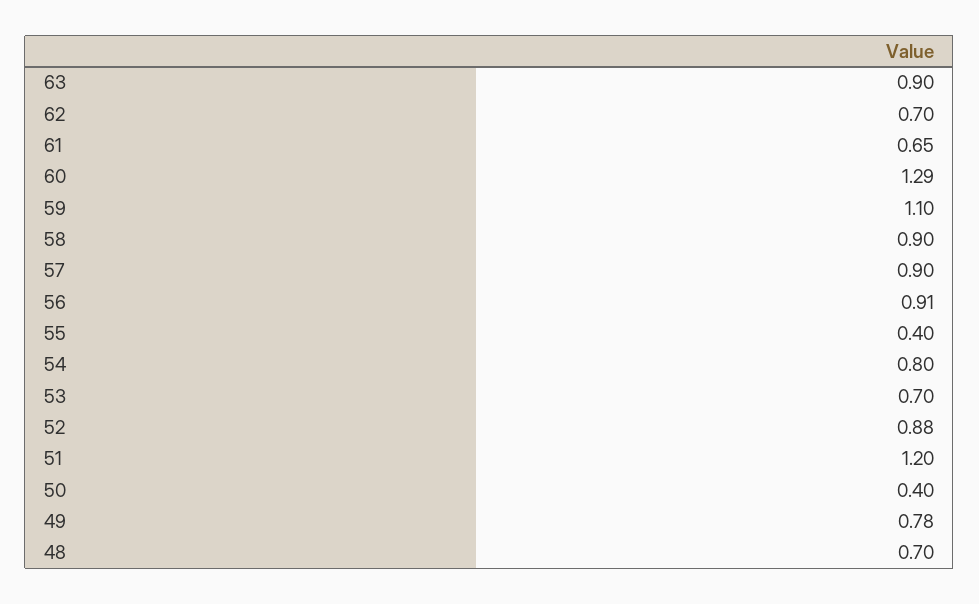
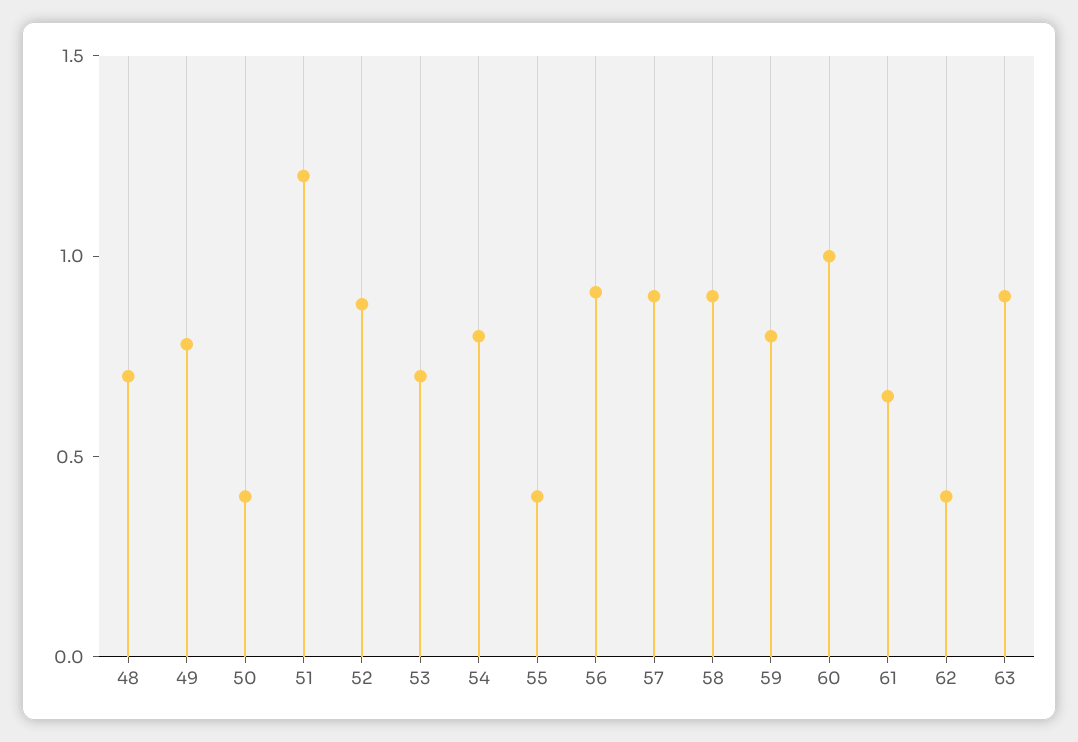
62: 0.7 -> 0.4
60: 1.29 -> 1
59: 1.1 -> 0.8

